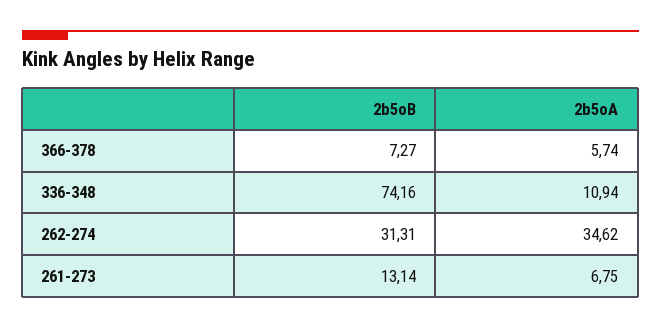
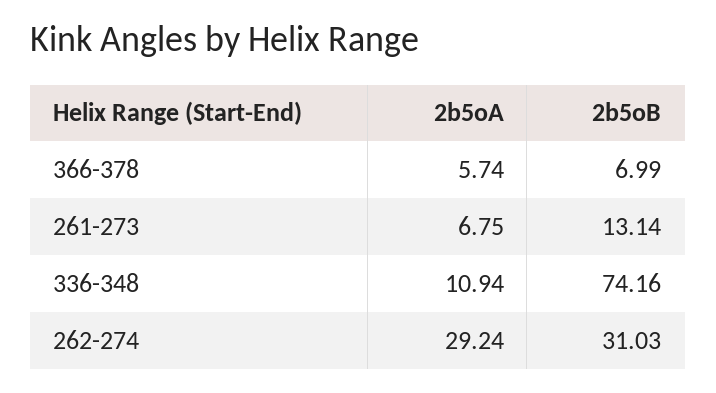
2b5oB, 366-378: 7.27 -> 6.99
2b5oB, 262-274: 31.31 -> 31.03
2b5oA, 262-274: 34.62 -> 29.24

